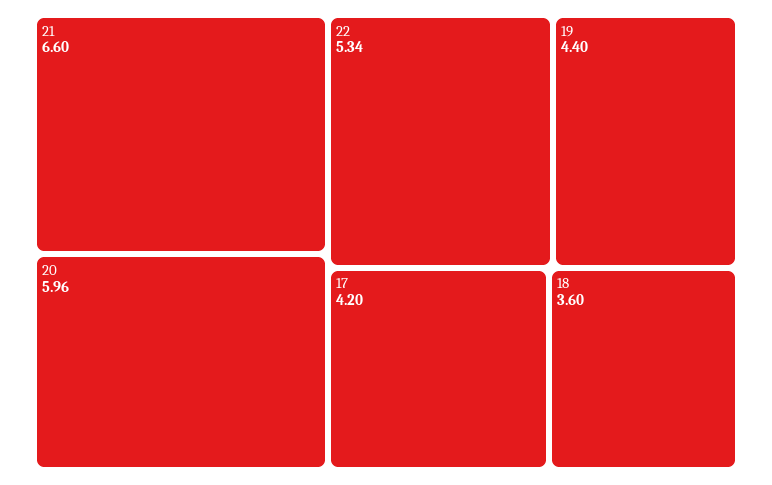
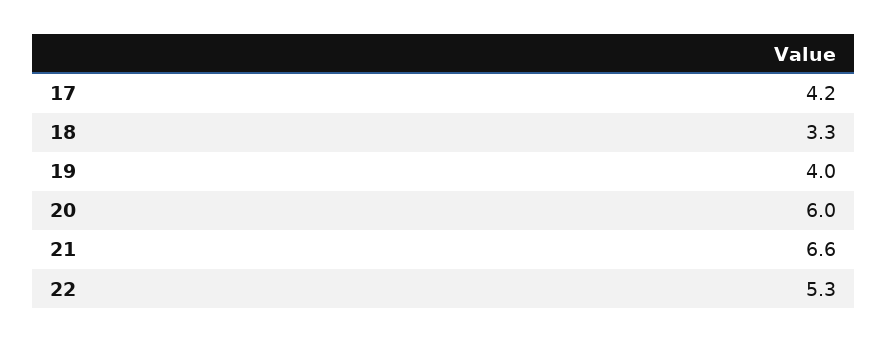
19: 4.4 -> 4
18: 3.6 -> 3.3

